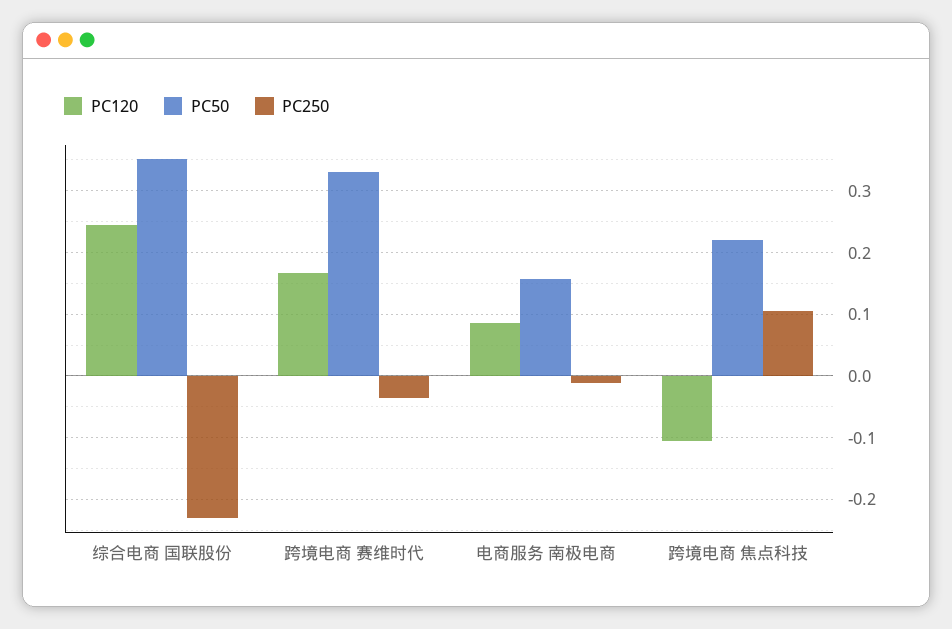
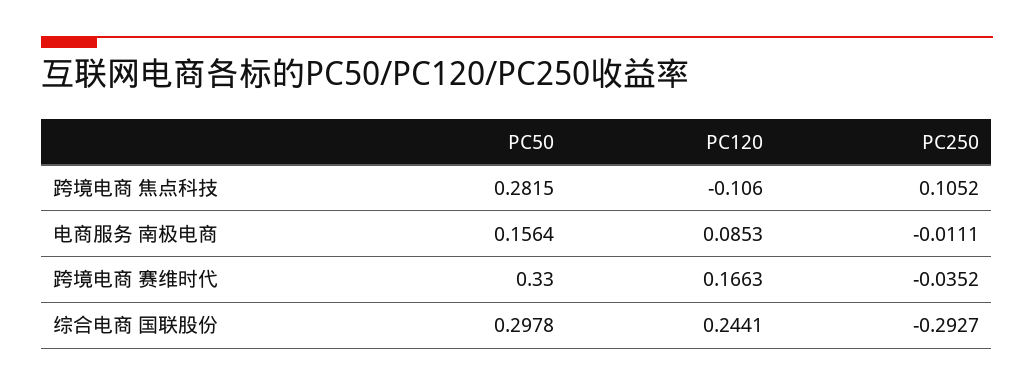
PC50, 综合电商 国联股份: 0.35 -> 0.2978
PC250, 综合电商 国联股份: -0.23 -> -0.2927
PC50, 跨境电商 焦点科技: 0.22 -> 0.2815

